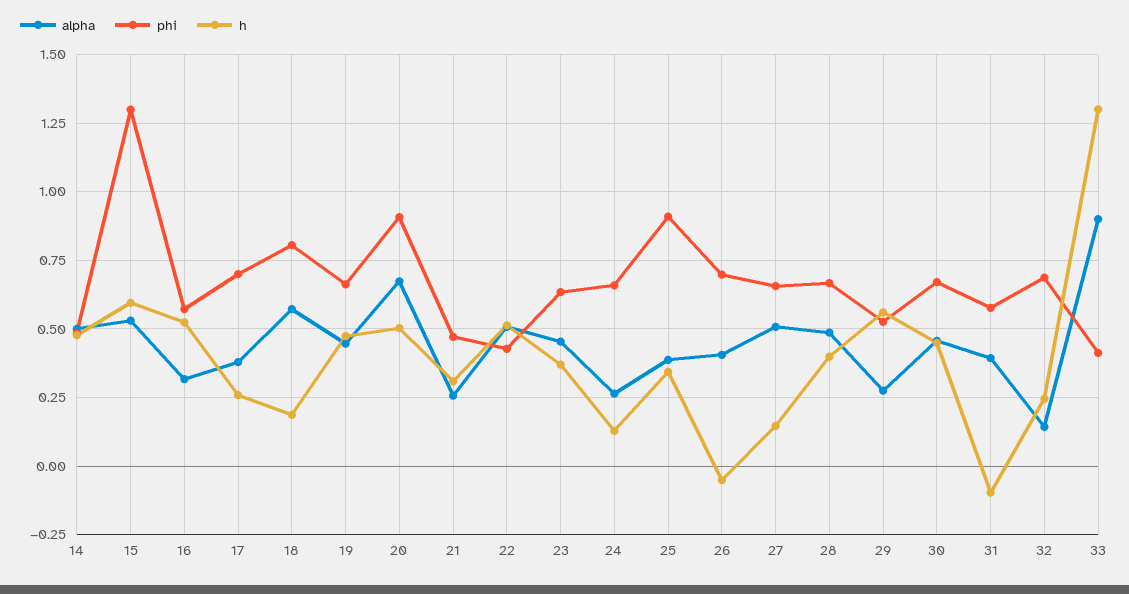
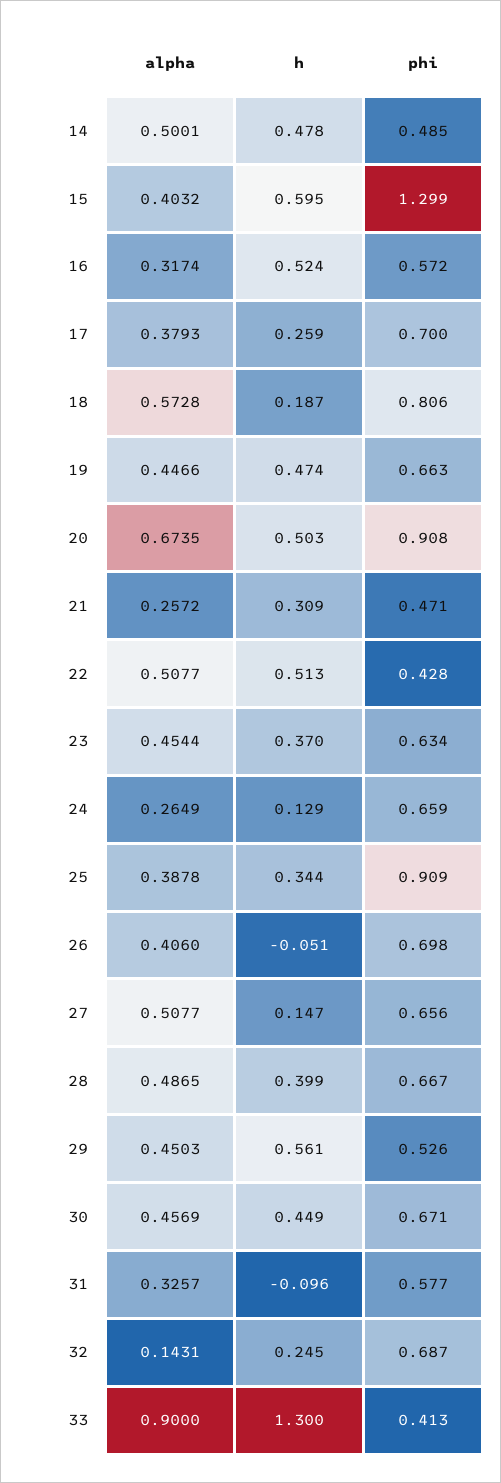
alpha, 15: 0.525 -> 0.4032
alpha, 29: 0.275 -> 0.4503
alpha, 31: 0.4 -> 0.3257

